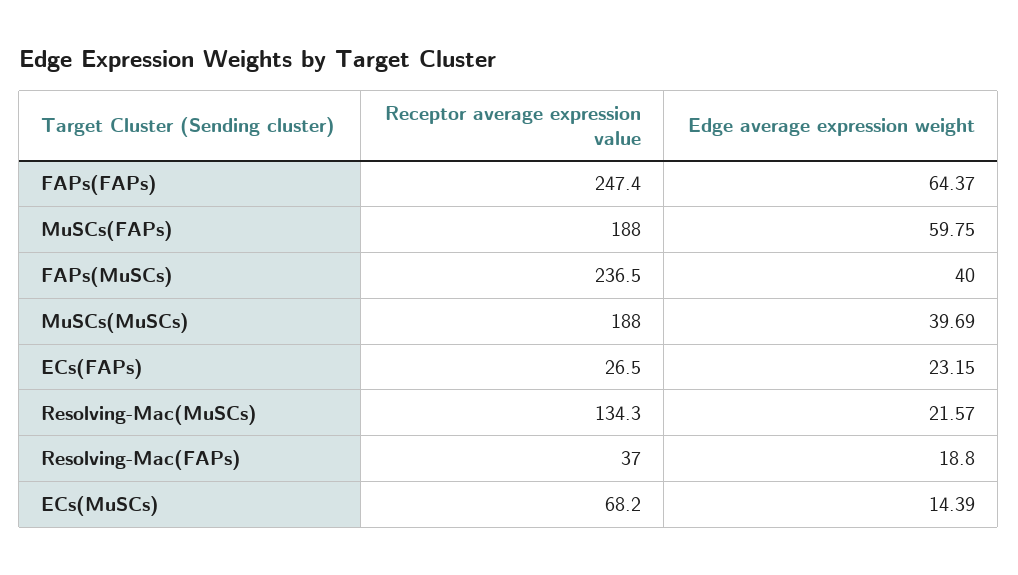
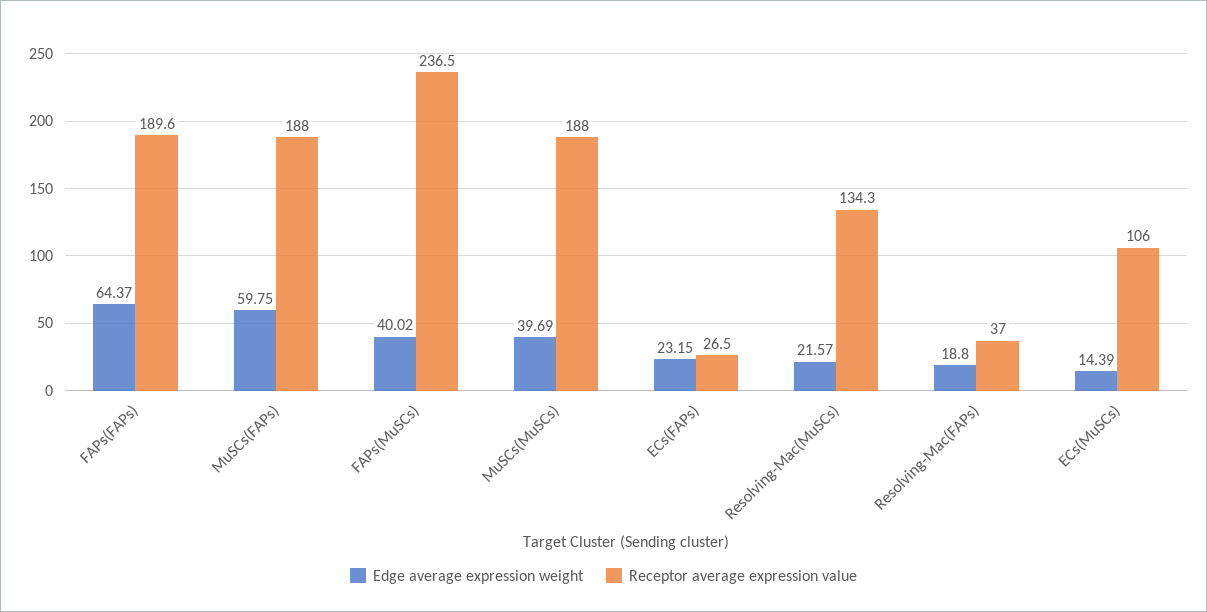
Receptor average expression value, FAPs(FAPs): 247.4 -> 189.6
Edge average expression weight, FAPs(MuSCs): 40 -> 40.02
Receptor average expression value, ECs(MuSCs): 68.2 -> 106

